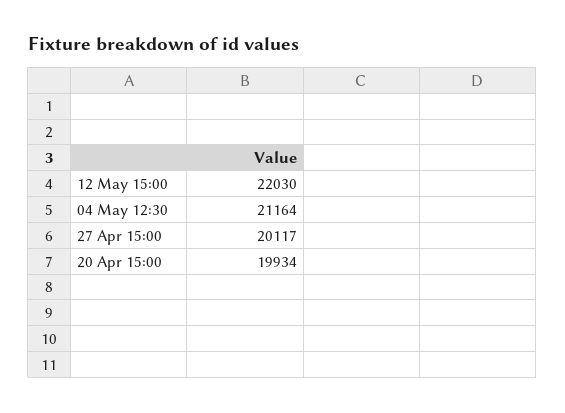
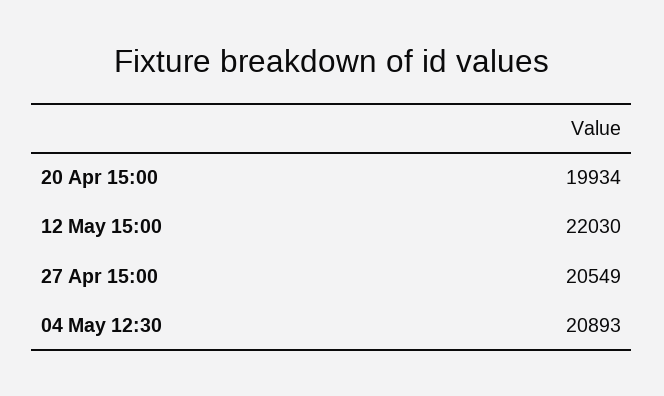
04 May 12:30: 21164 -> 20893
27 Apr 15:00: 20117 -> 20549

